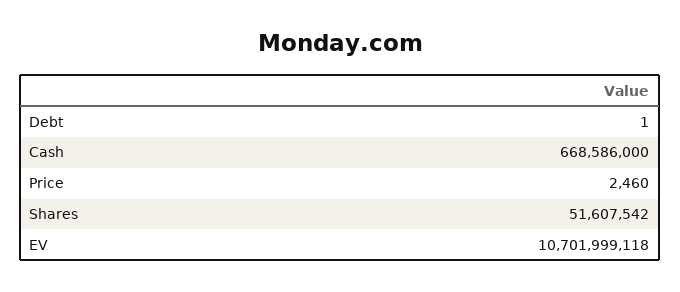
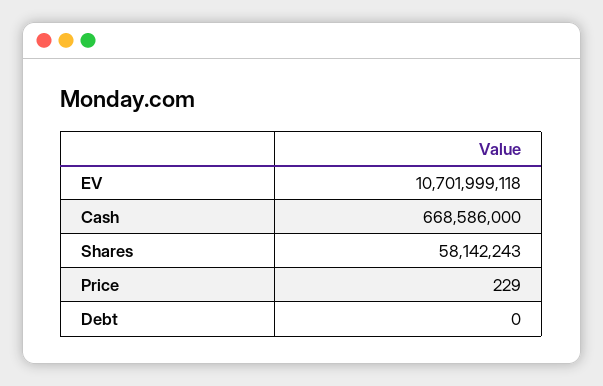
Debt: 1 -> 0
Price: 2460 -> 229
Shares: 51607542 -> 58142243

